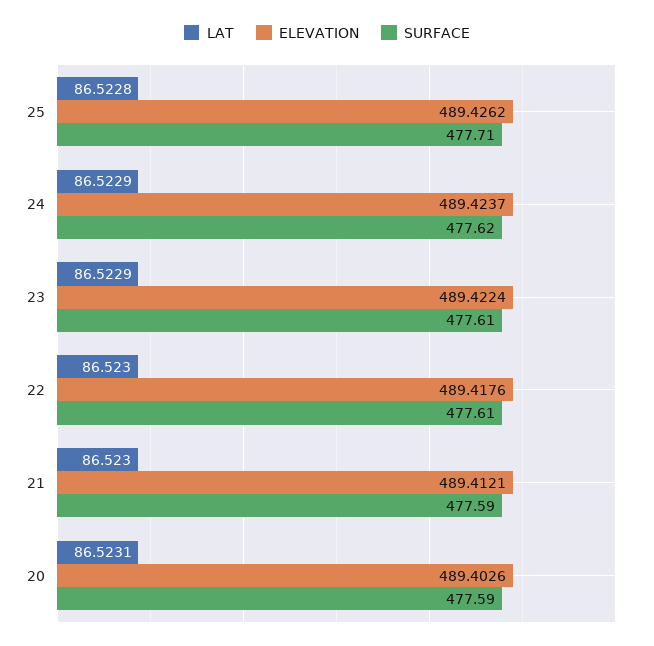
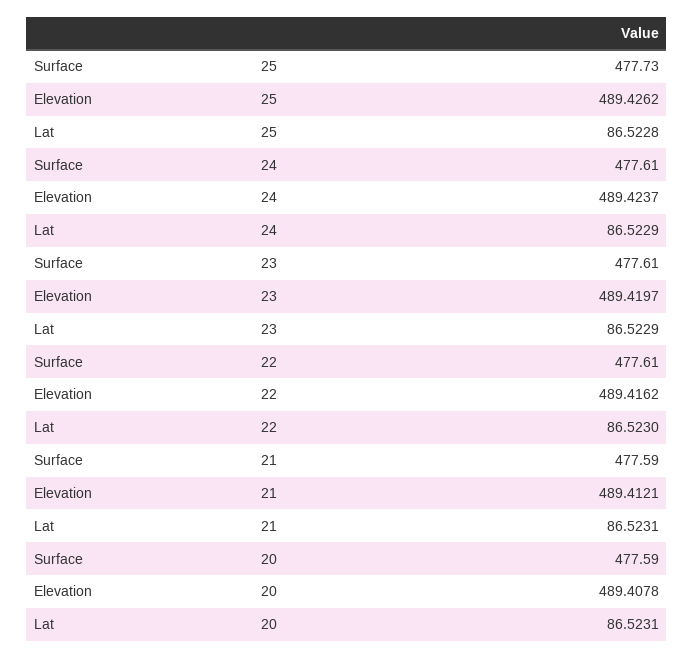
SURFACE, 25: 477.71 -> 477.73
SURFACE, 24: 477.62 -> 477.61
ELEVATION, 23: 489.4224 -> 489.4197
ELEVATION, 22: 489.4176 -> 489.4162
LAT, 21: 86.523 -> 86.5231
ELEVATION, 20: 489.4026 -> 489.4078

